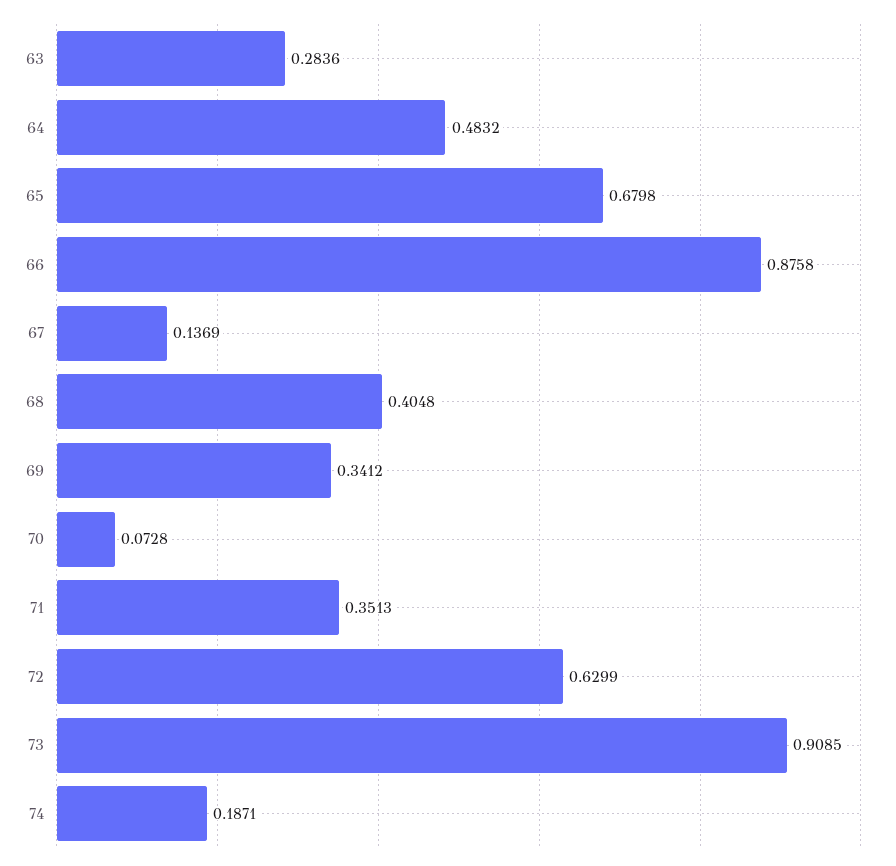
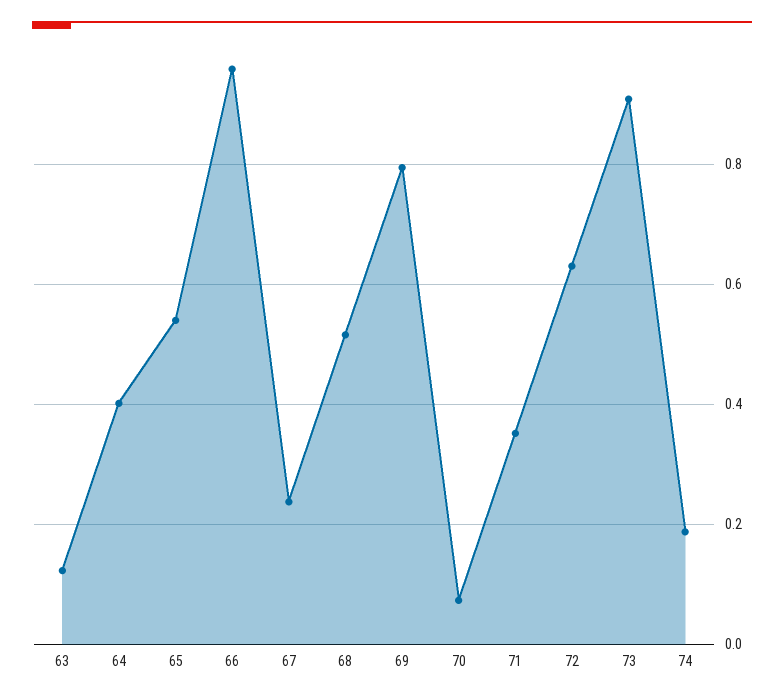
63: 0.2836 -> 0.12
64: 0.4832 -> 0.4
65: 0.6798 -> 0.54
66: 0.8758 -> 0.96
67: 0.1369 -> 0.24
68: 0.4048 -> 0.52
69: 0.3412 -> 0.8

